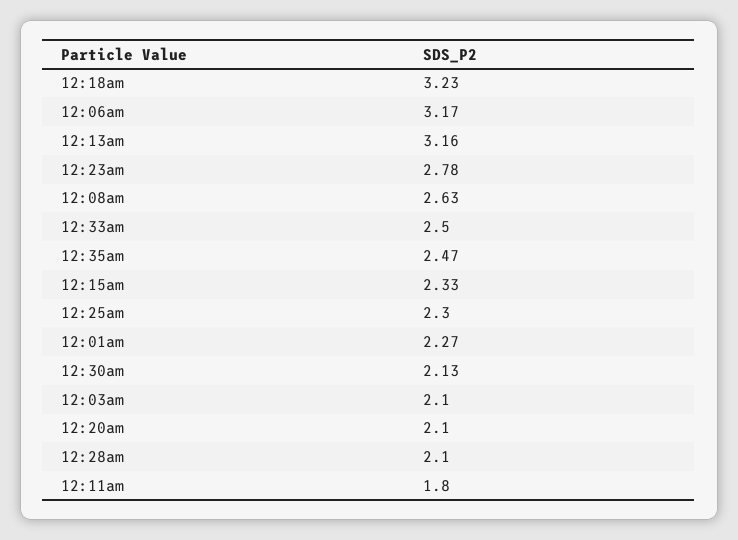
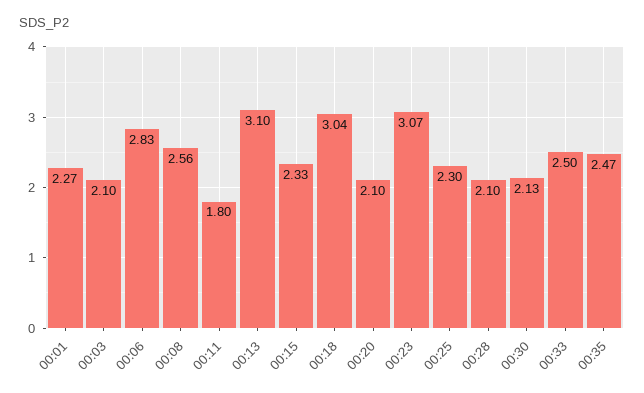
12:18am: 3.23 -> 3.04
12:06am: 3.17 -> 2.83
12:13am: 3.16 -> 3.1
12:23am: 2.78 -> 3.07
12:08am: 2.63 -> 2.56

